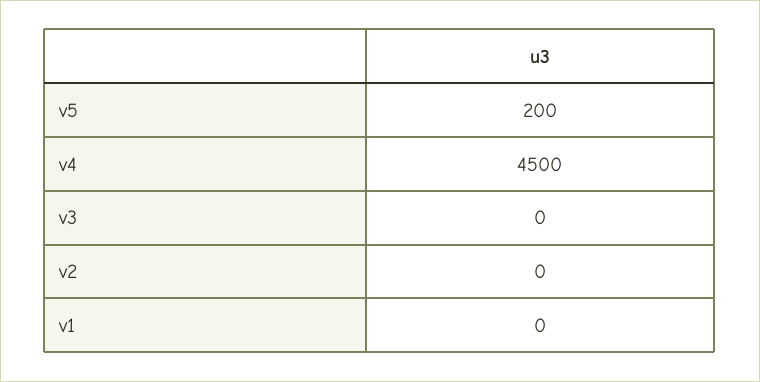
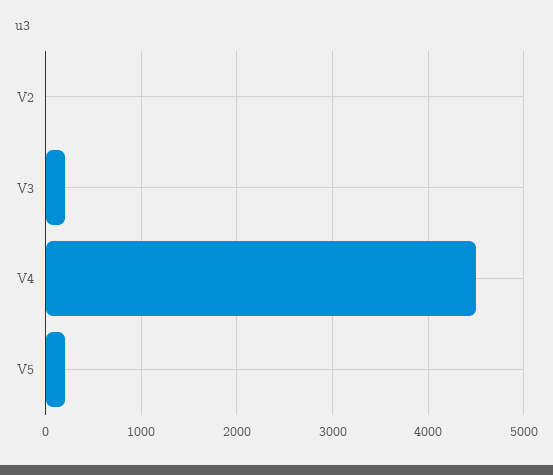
v3: 0 -> 200
v1: 0 -> none

